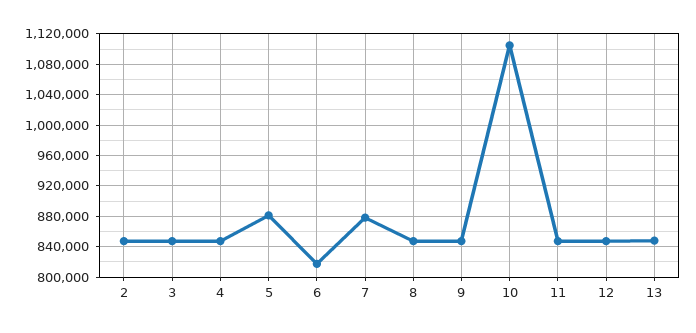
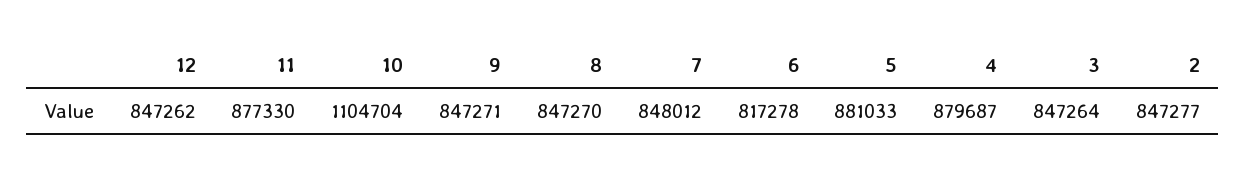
4: 850000 -> 879687
7: 880000 -> 848012
11: 850000 -> 877330
13: 850000 -> none

